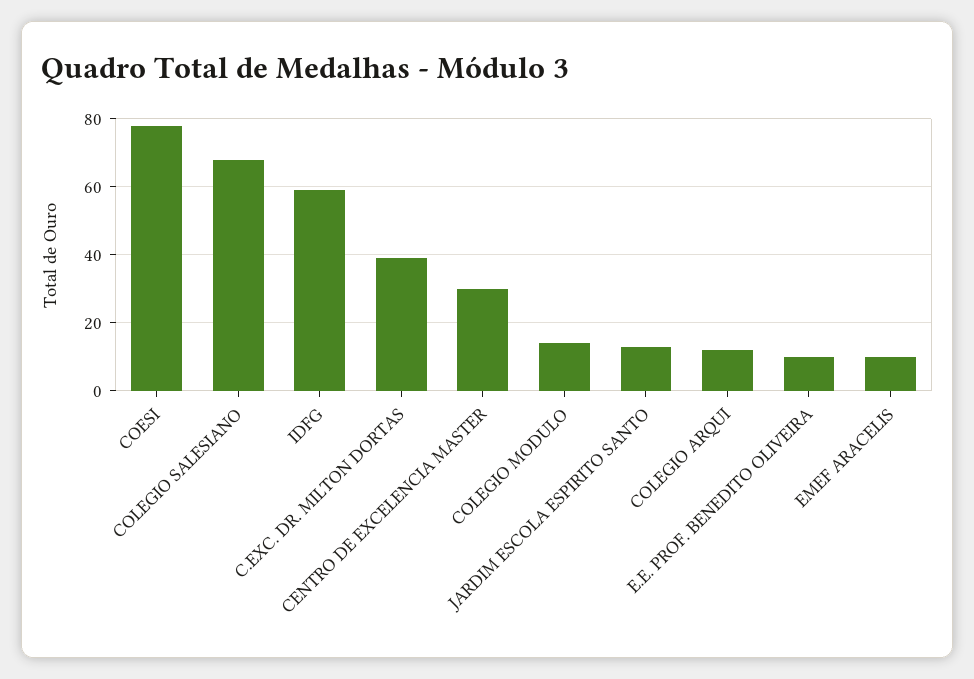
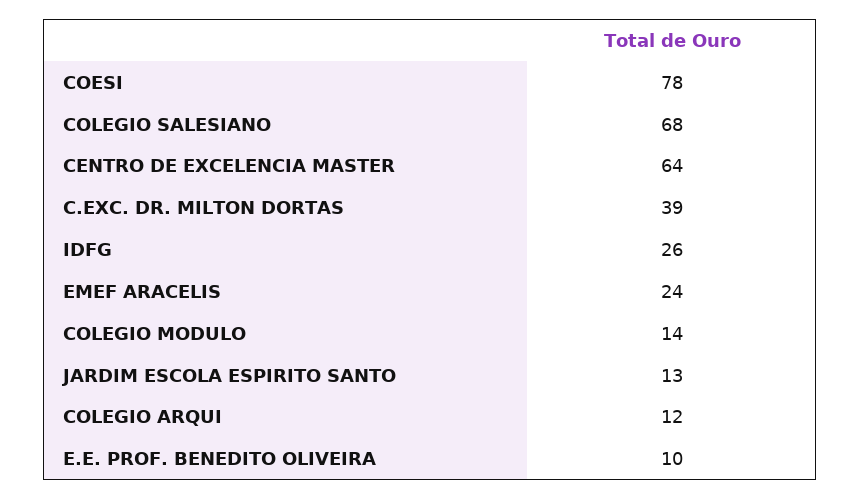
IDFG: 60 -> 26
CENTRO DE EXCELENCIA MASTER: 30 -> 64
EMEF ARACELIS: 10 -> 24

